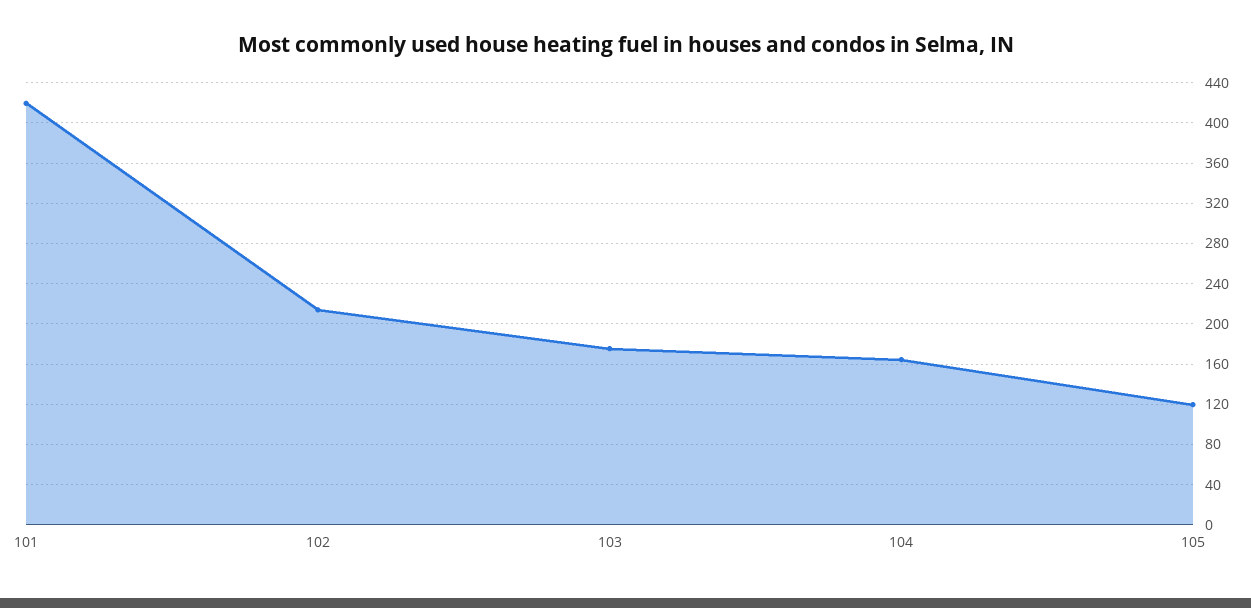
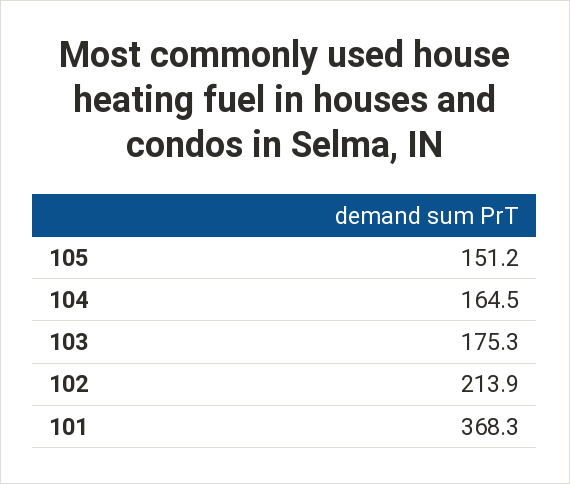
101: 420 -> 368.3
105: 120 -> 151.2

